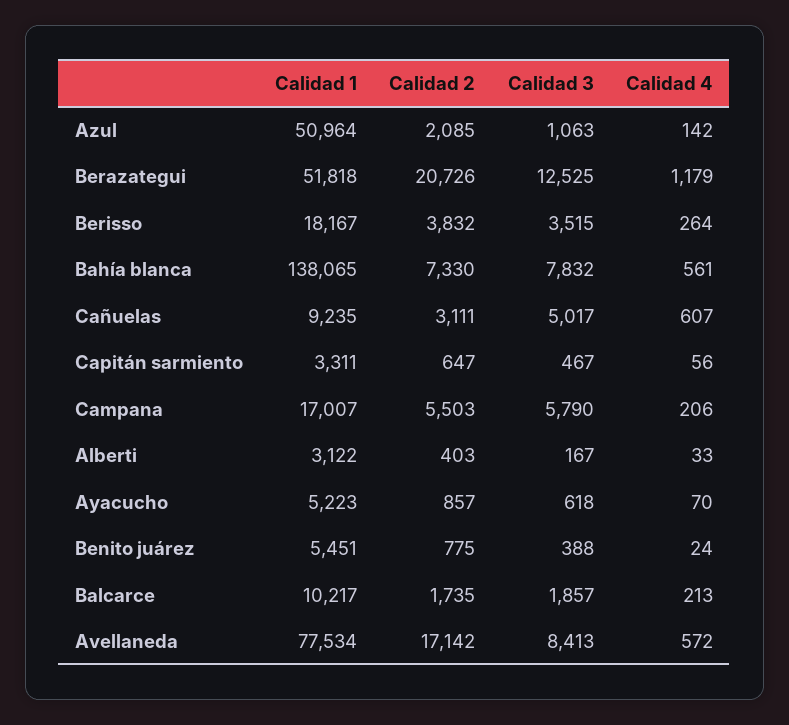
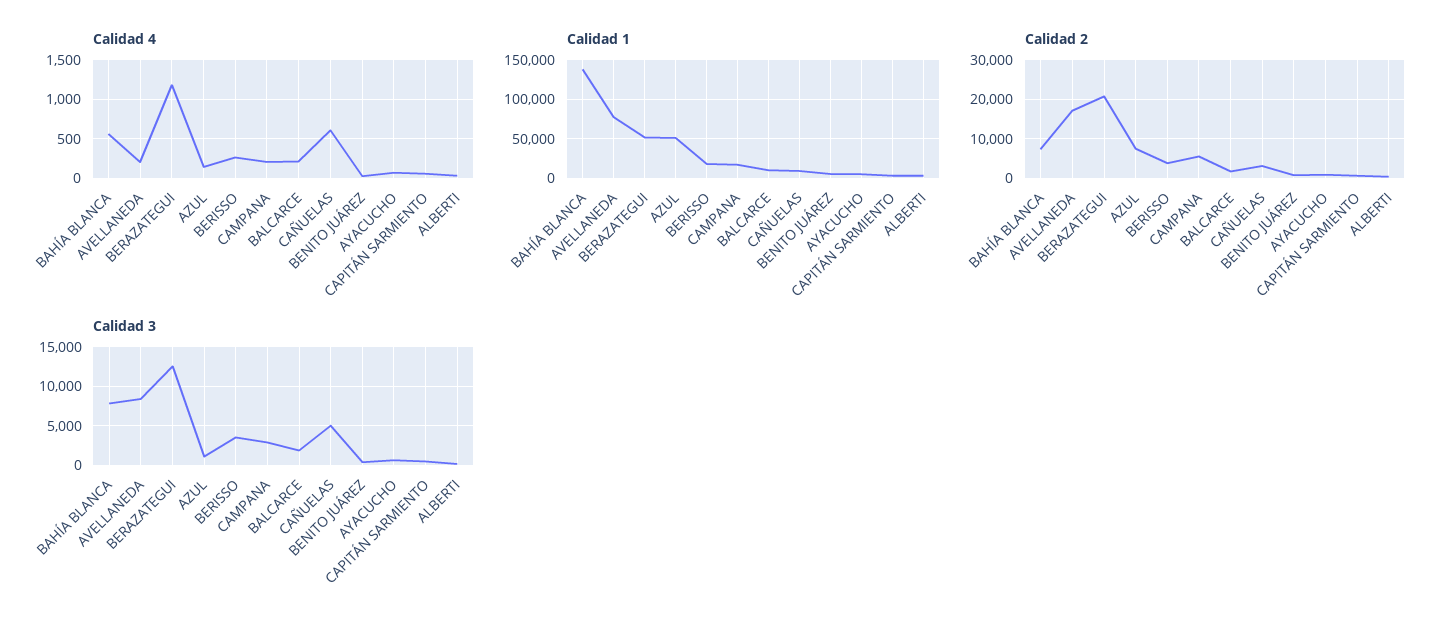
Calidad 2, Azul: 2085 -> 8000
Calidad 3, Campana: 5790 -> 3000
Calidad 4, Avellaneda: 572 -> 200

